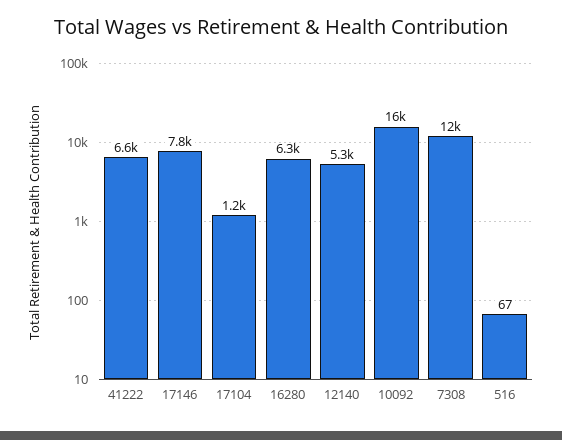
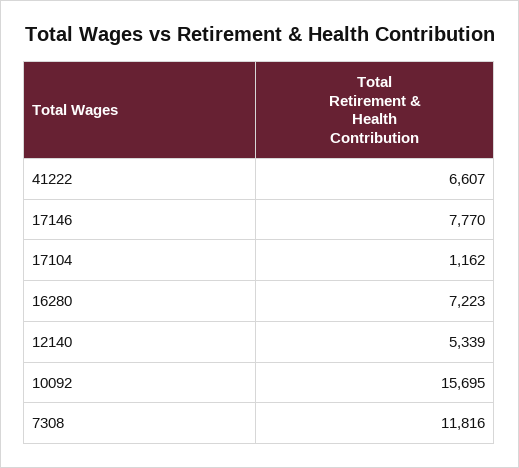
16280: 6300 -> 7223
516: 67 -> none

